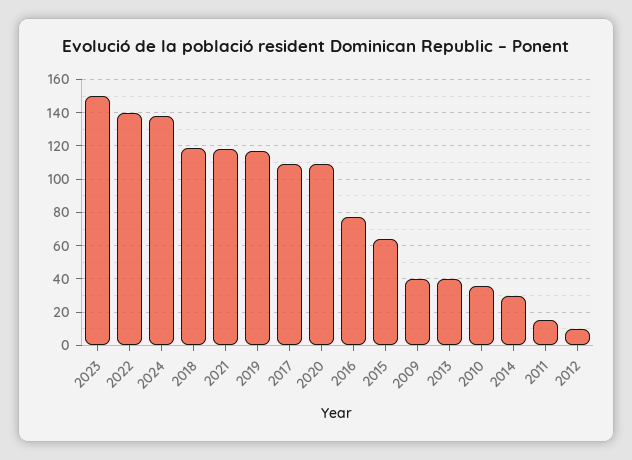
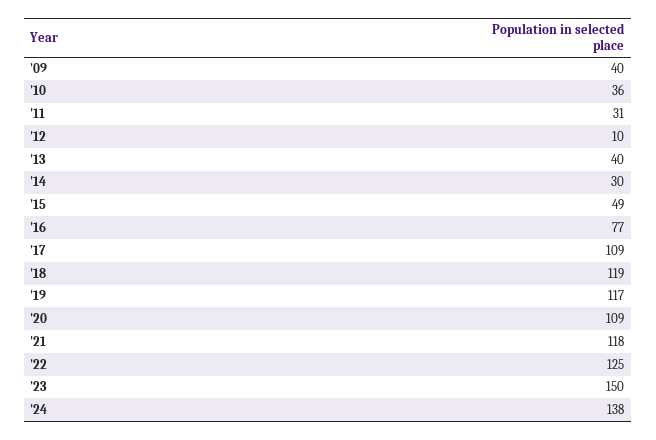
2022: 140 -> 125
2015: 65 -> 49
2011: 15 -> 31

